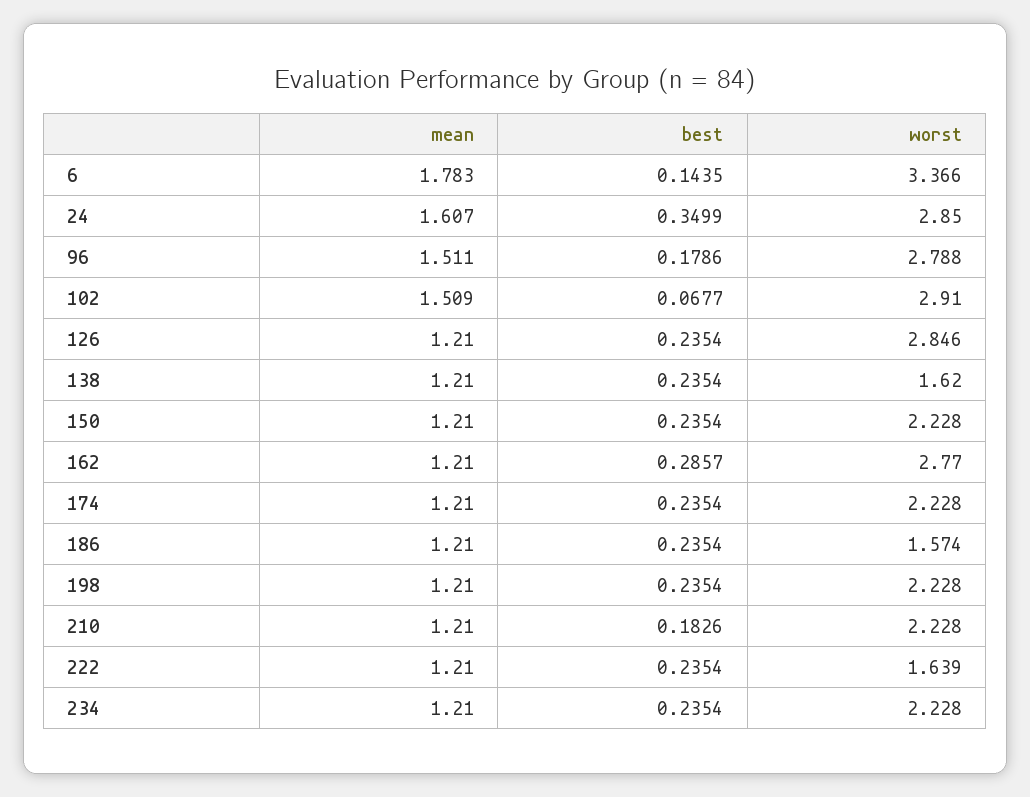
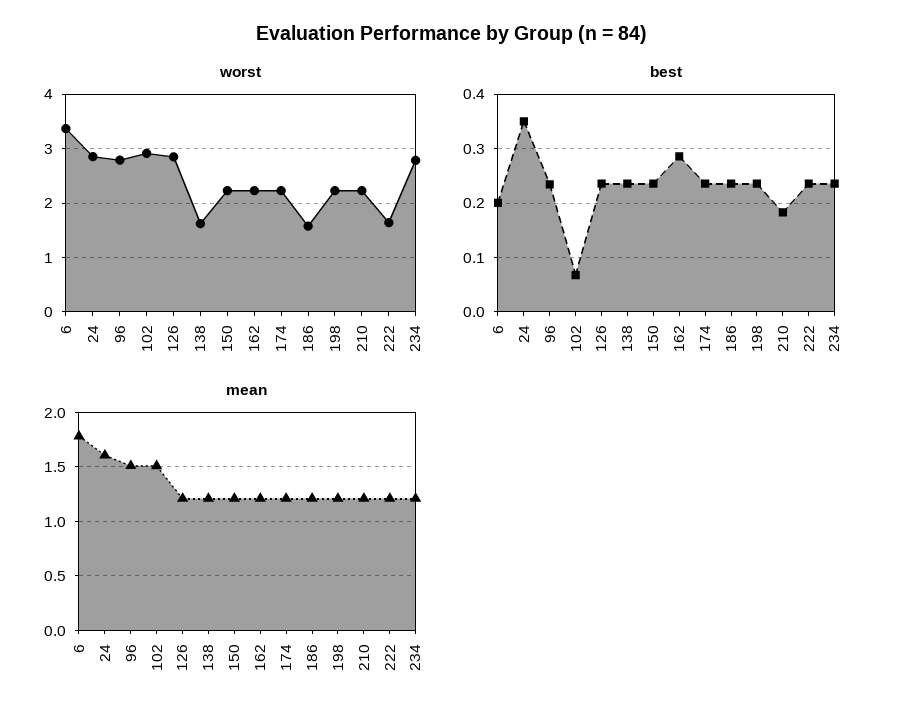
best, 6: 0.1435 -> 0.2
best, 96: 0.1786 -> 0.24
worst, 162: 2.77 -> 2.2
worst, 234: 2.228 -> 2.8

